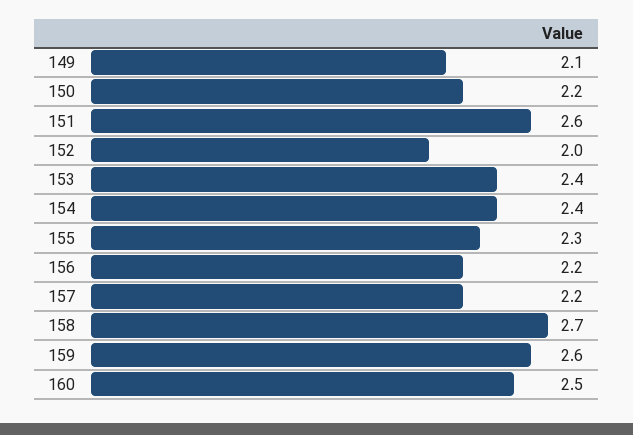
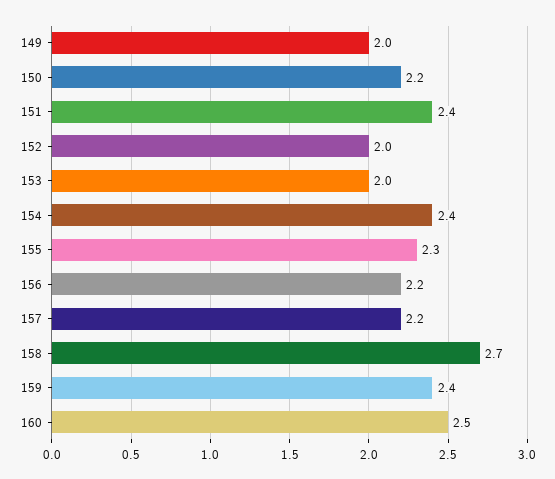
149: 2.1 -> 2
151: 2.6 -> 2.4
153: 2.4 -> 2
159: 2.6 -> 2.4

